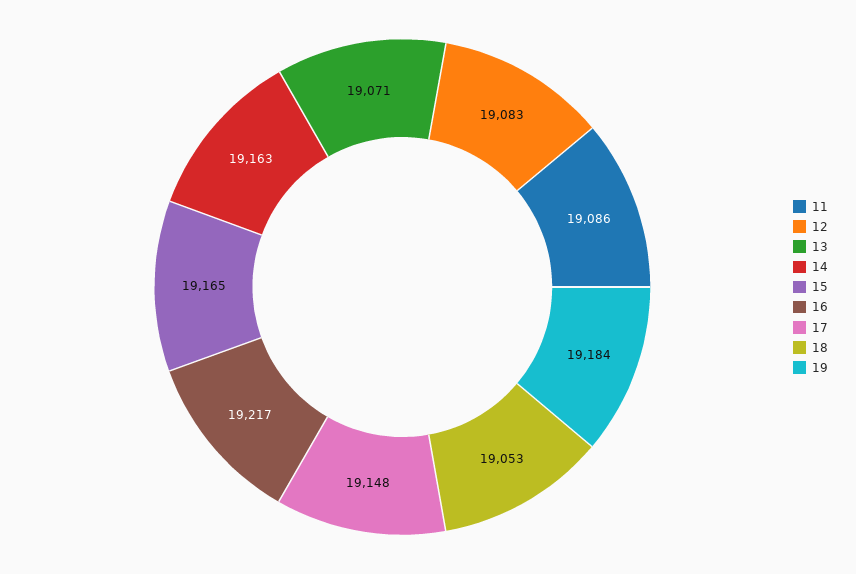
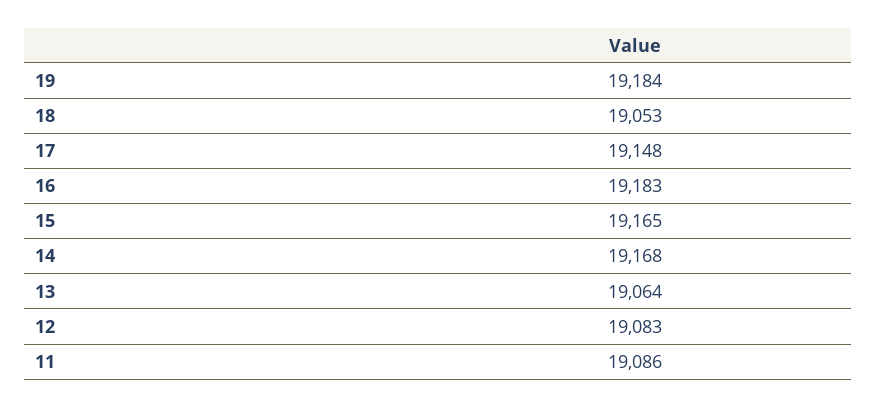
13: 19071 -> 19064
14: 19163 -> 19168
16: 19217 -> 19183

